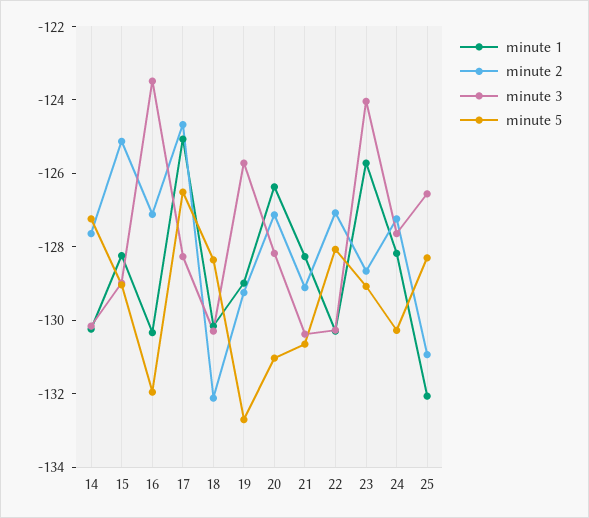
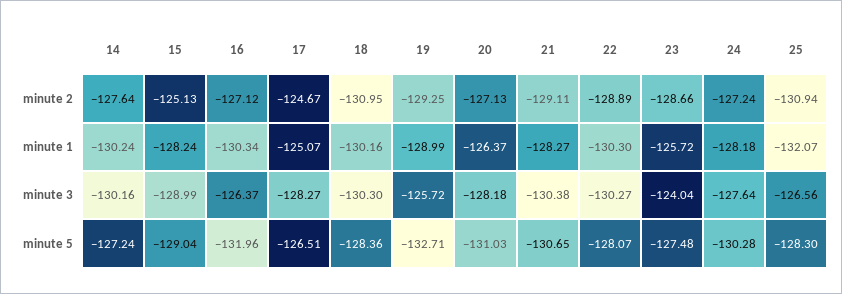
minute 3, 16: -123.5 -> -126.37
minute 2, 18: -132 -> -130.95
minute 2, 22: -127 -> -128.89
minute 5, 23: -129 -> -127.48

